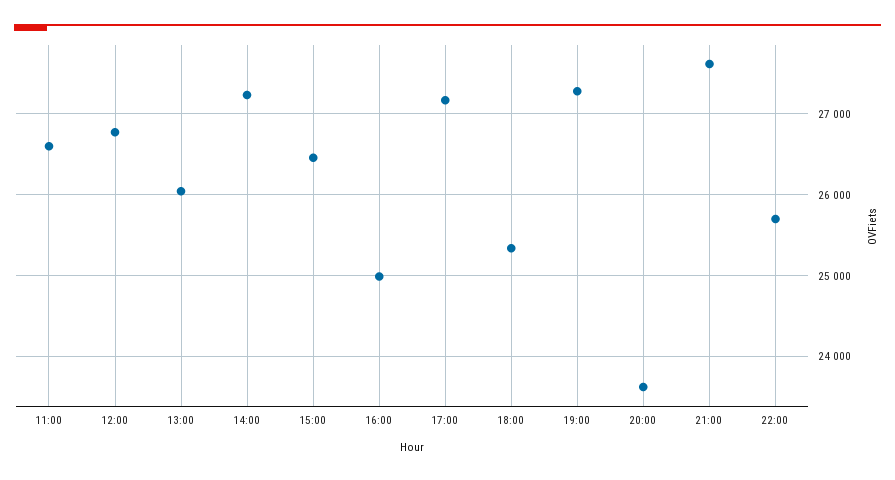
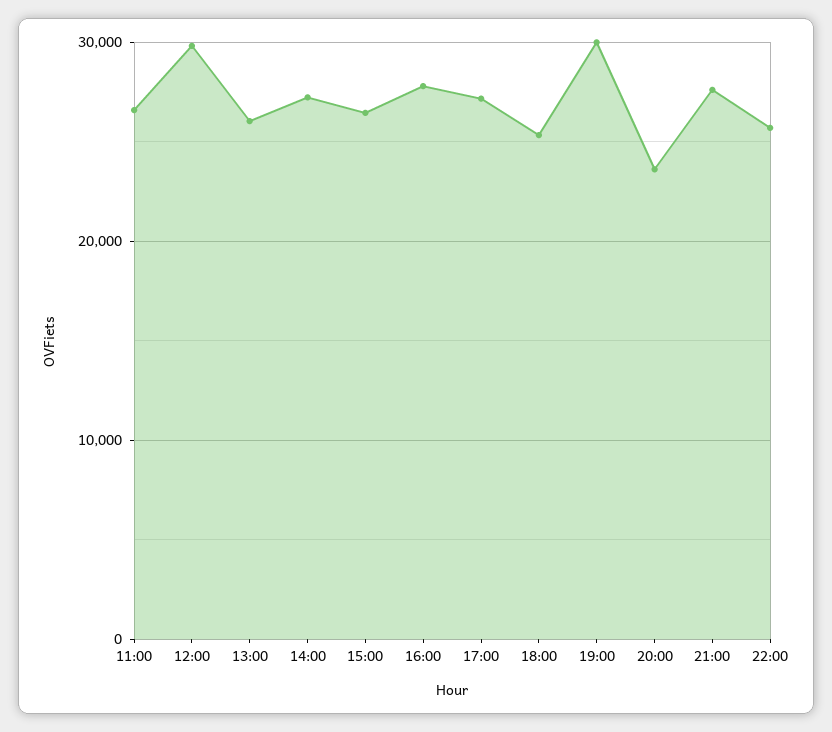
12:00: 26800 -> 30000
16:00: 25000 -> 28000
19:00: 27300 -> 30000

